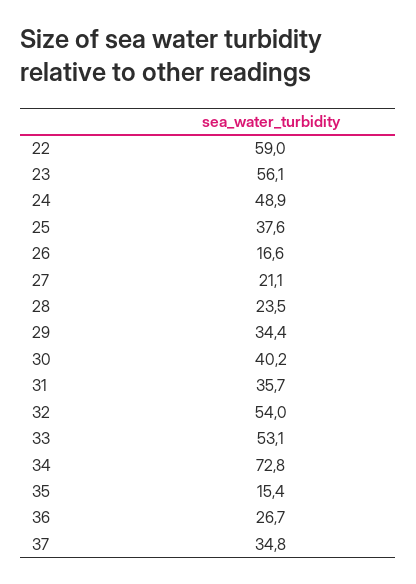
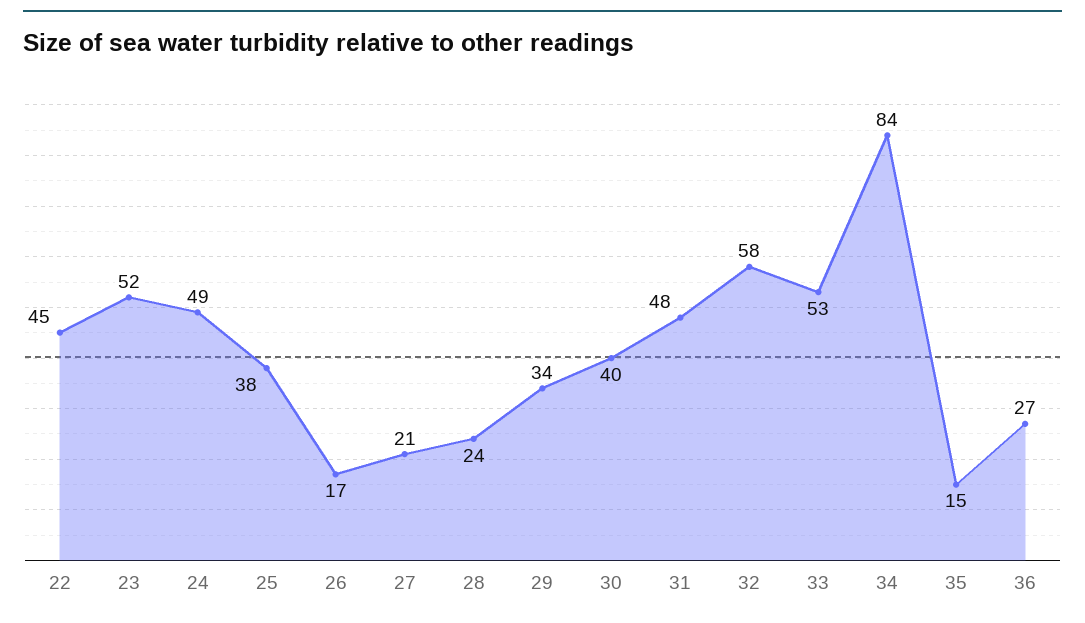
22: 59 -> 45
23: 56.1 -> 52
31: 35.7 -> 48
32: 54 -> 58
34: 72.8 -> 84
37: 34.8 -> none

